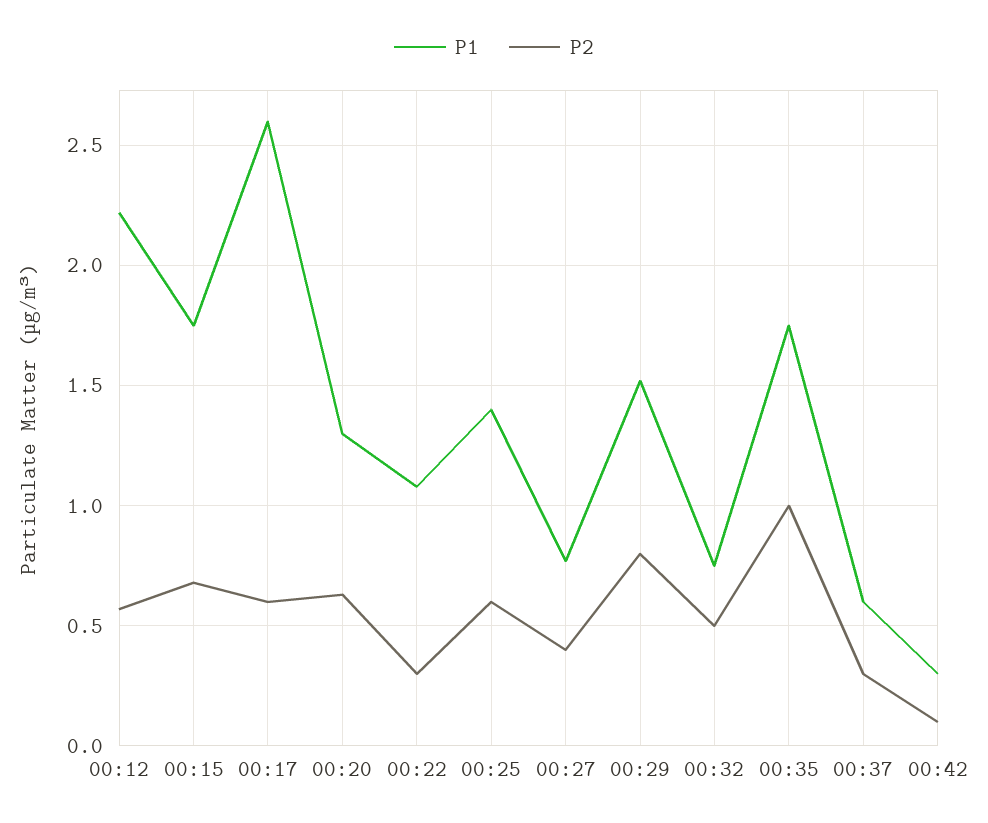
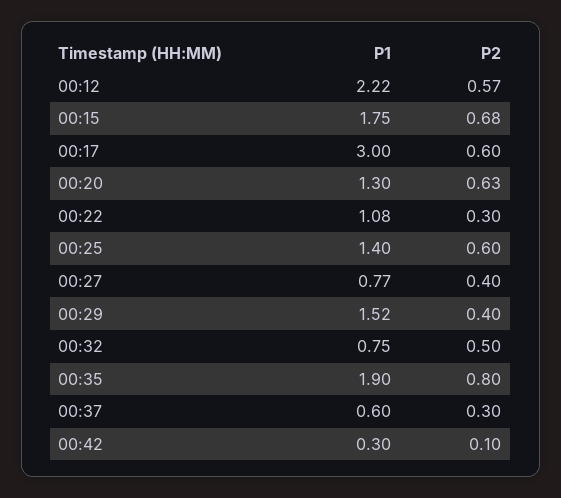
P1, 00:17: 2.6 -> 3
P2, 00:29: 0.8 -> 0.4
P1, 00:35: 1.75 -> 1.9
P2, 00:35: 1 -> 0.8

